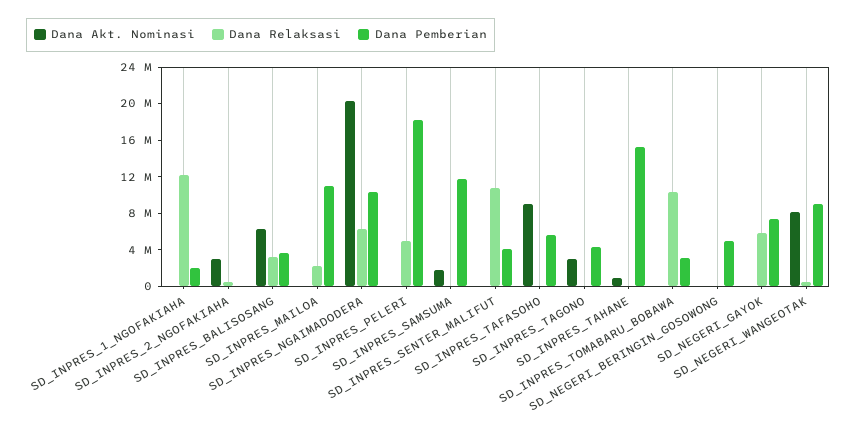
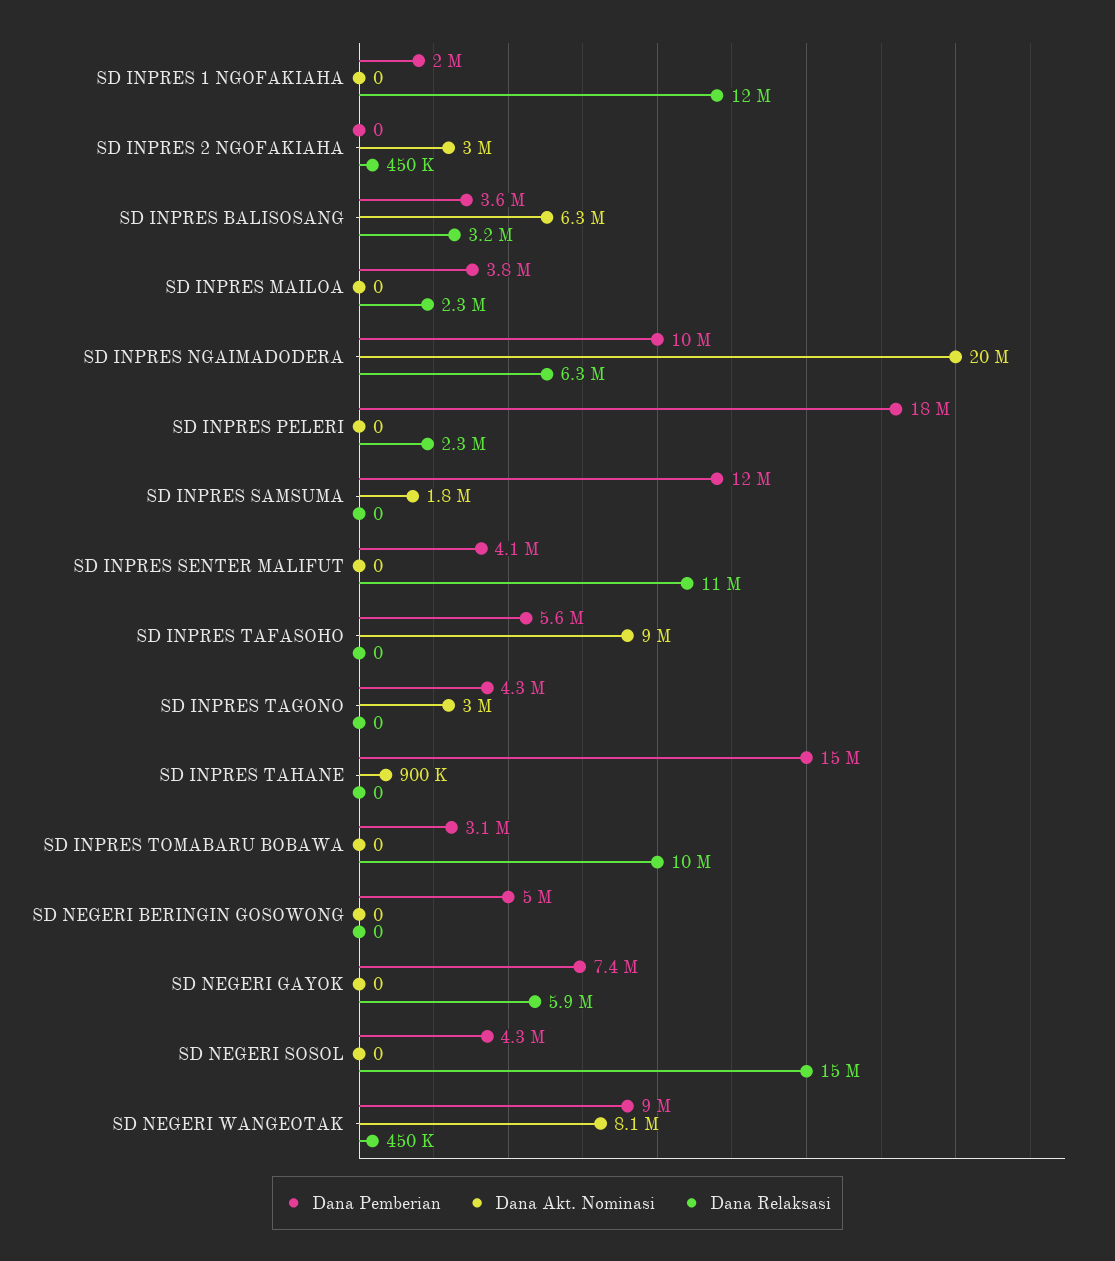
Dana Pemberian, SD_INPRES_MAILOA: 11000000 -> 3800000
Dana Relaksasi, SD_INPRES_PELERI: 5000000 -> 2300000
Dana Pemberian, SD NEGERI SOSOL: none -> 4300000
Dana Akt. Nominasi, SD NEGERI SOSOL: none -> 0
Dana Relaksasi, SD NEGERI SOSOL: none -> 15000000

